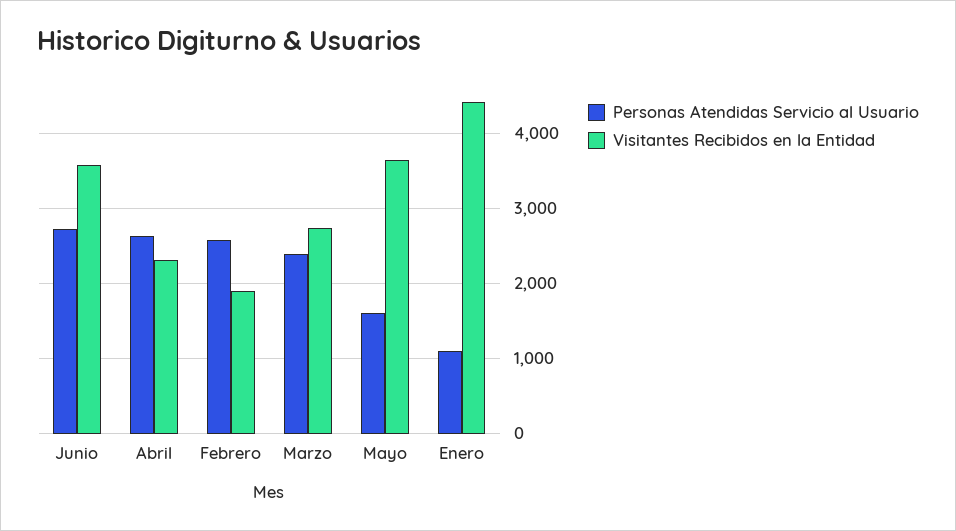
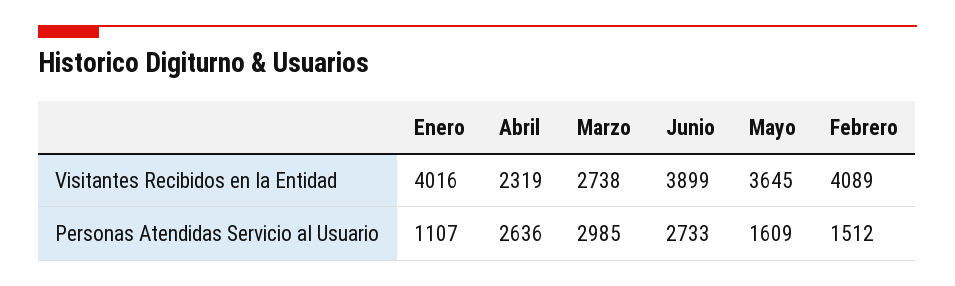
Visitantes Recibidos en la Entidad, Junio: 3600 -> 3899
Personas Atendidas Servicio al Usuario, Febrero: 2600 -> 1512
Visitantes Recibidos en la Entidad, Febrero: 1900 -> 4089
Personas Atendidas Servicio al Usuario, Marzo: 2400 -> 2985
Visitantes Recibidos en la Entidad, Enero: 4400 -> 4016

